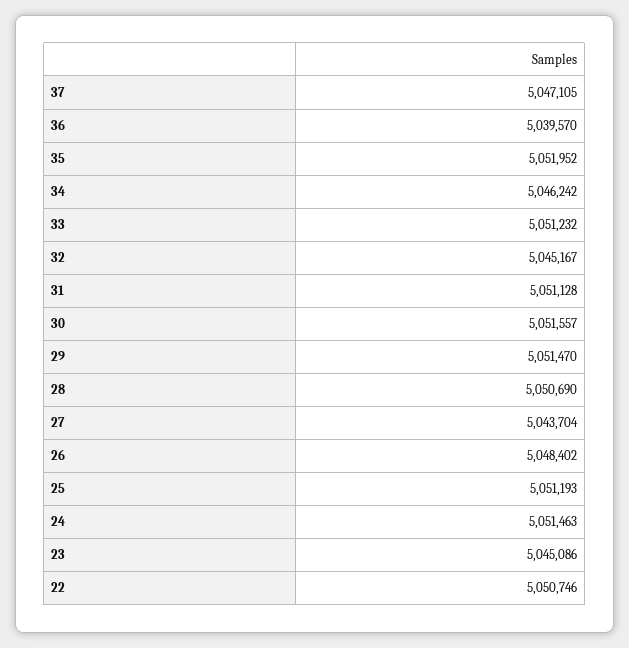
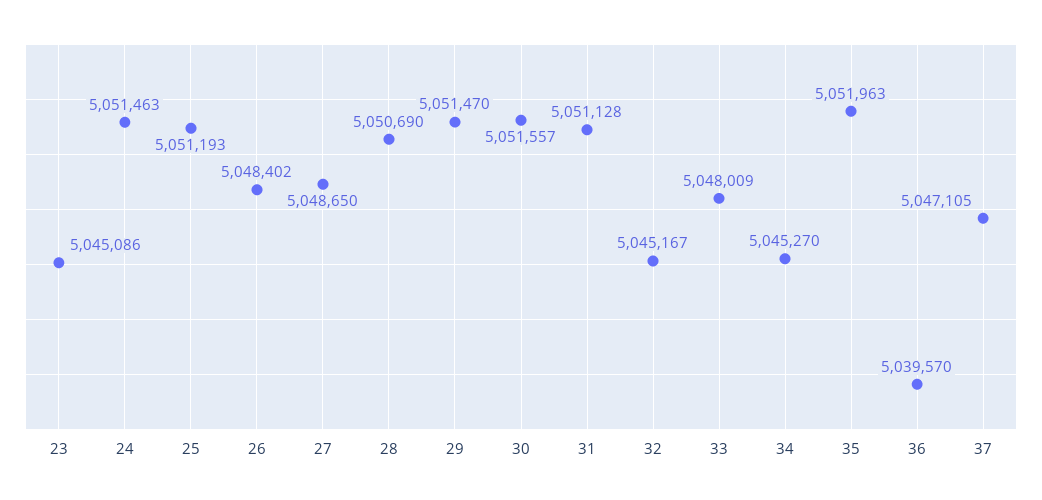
35: 5051952 -> 5051963
34: 5046242 -> 5045270
33: 5051232 -> 5048009
27: 5043704 -> 5048650
22: 5050746 -> none

